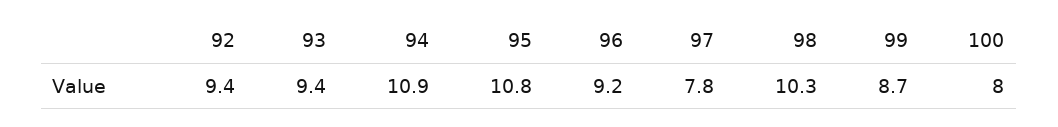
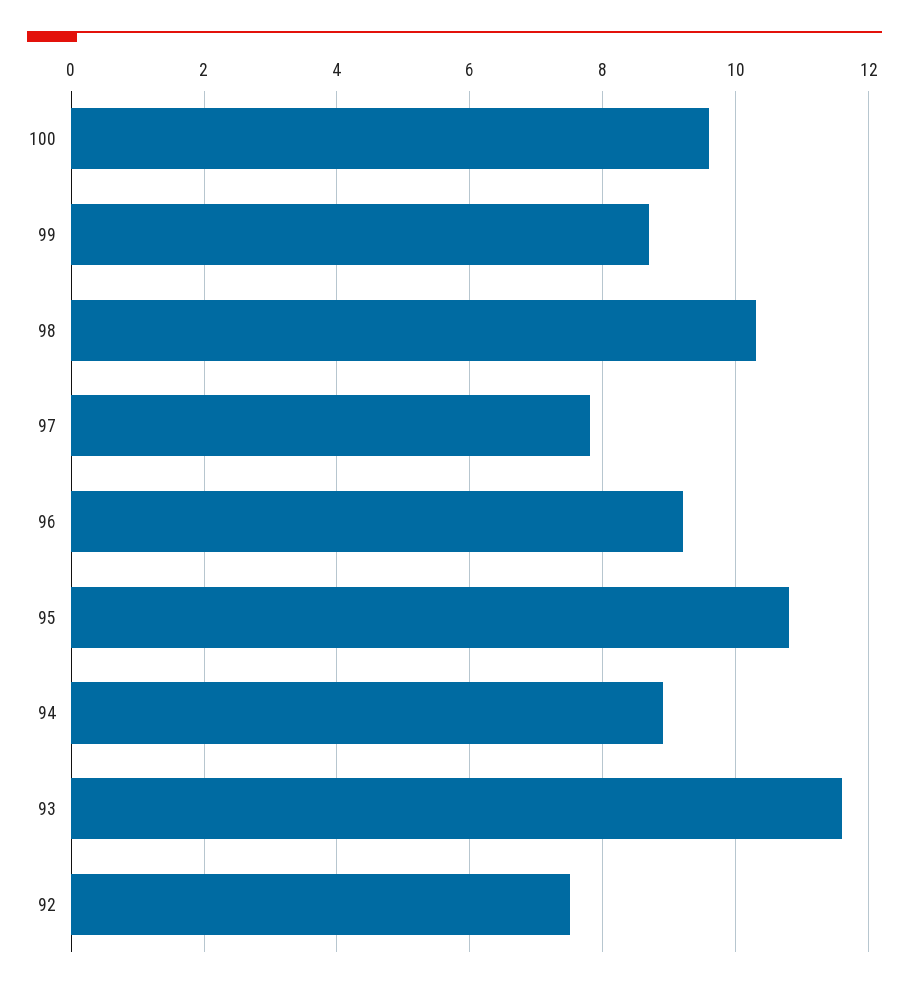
92: 9.4 -> 7.5
93: 9.4 -> 11.5
94: 10.9 -> 9
100: 8 -> 9.5

